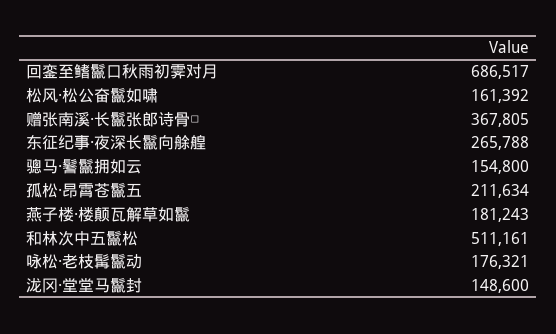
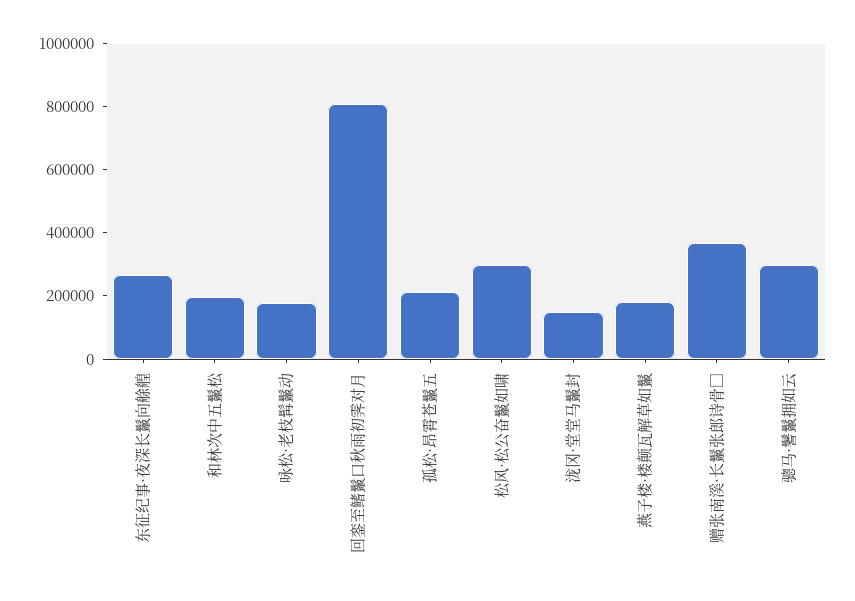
回銮至鳍鬣口秋雨初霁对月: 686517 -> 800000
松风·松公奋鬣如啸: 161392 -> 300000
骢马·鬐鬣拥如云: 154800 -> 300000
和林次中五鬣松: 511161 -> 200000

